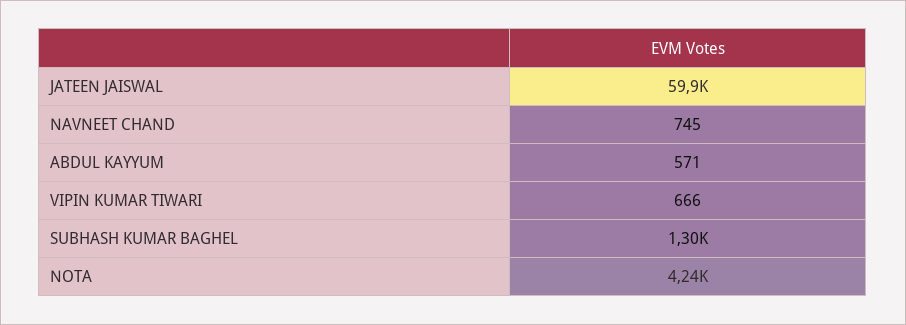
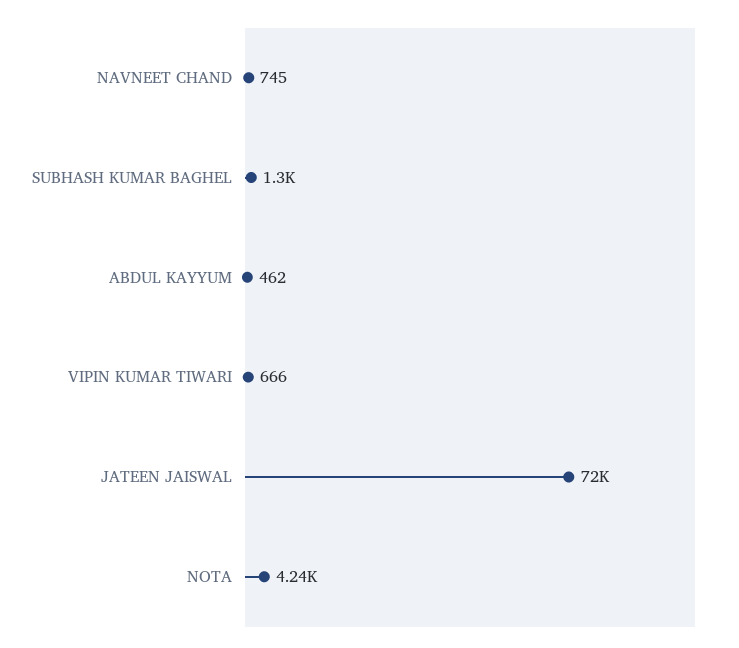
JATEEN JAISWAL: 59900 -> 72000
ABDUL KAYYUM: 571 -> 462

